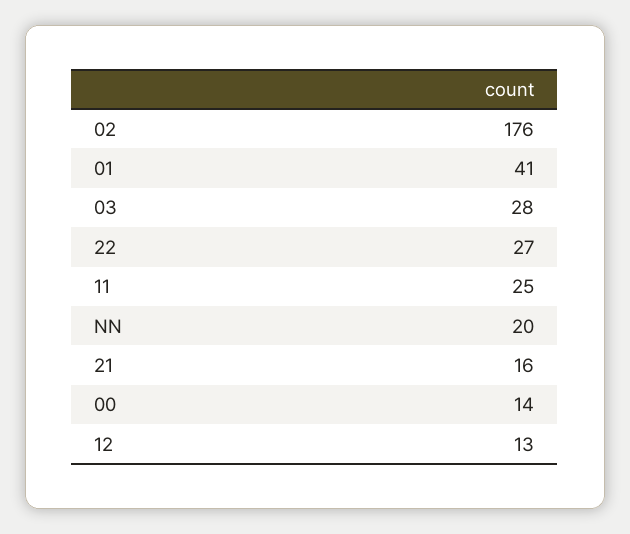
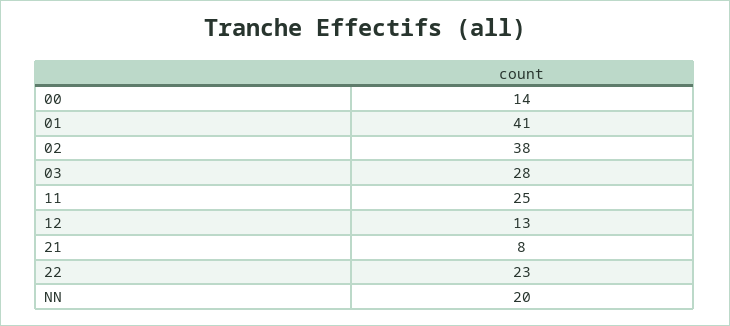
02: 176 -> 38
22: 27 -> 23
21: 16 -> 8

